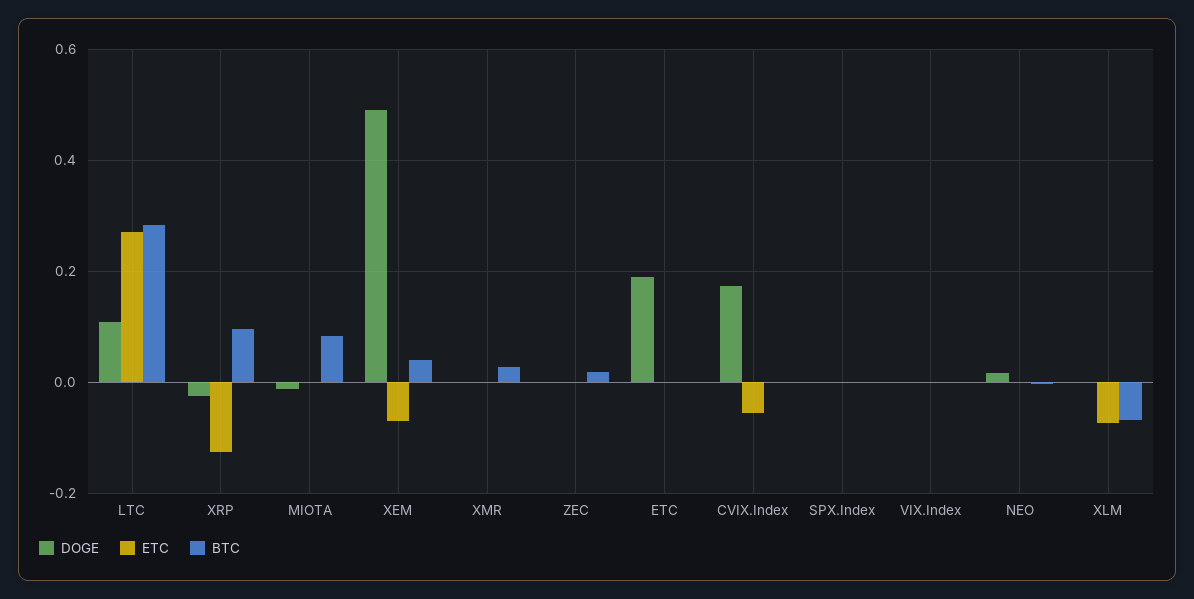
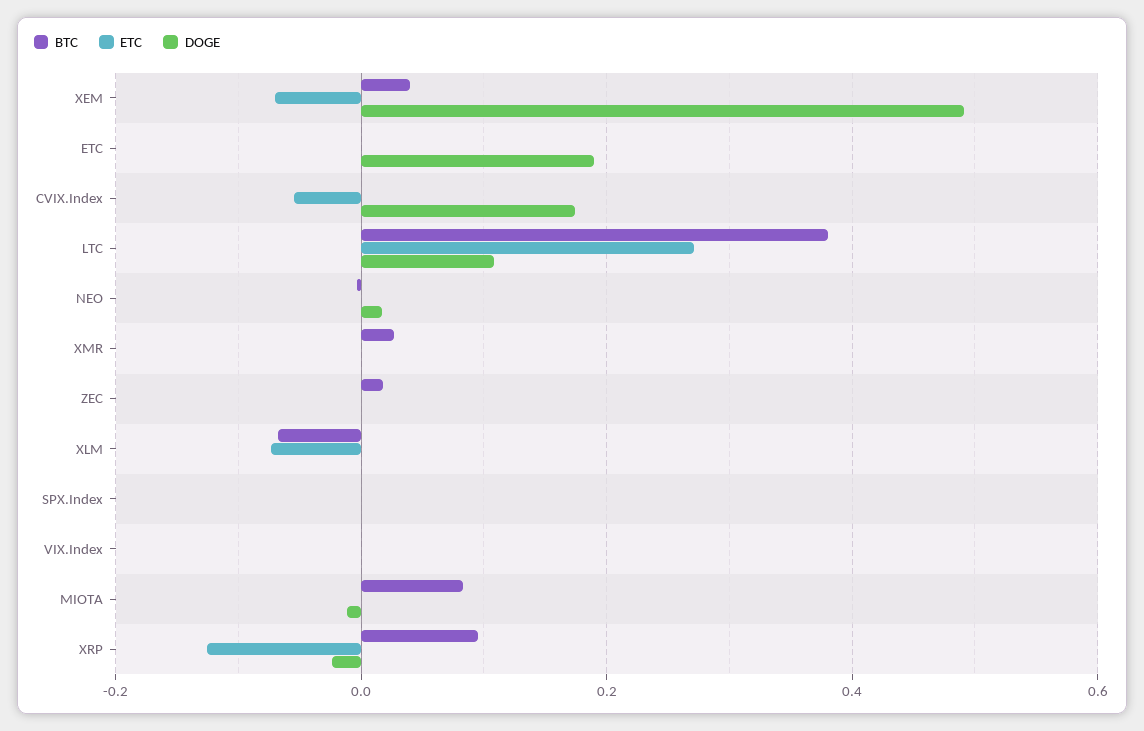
BTC, LTC: 0.28 -> 0.38

